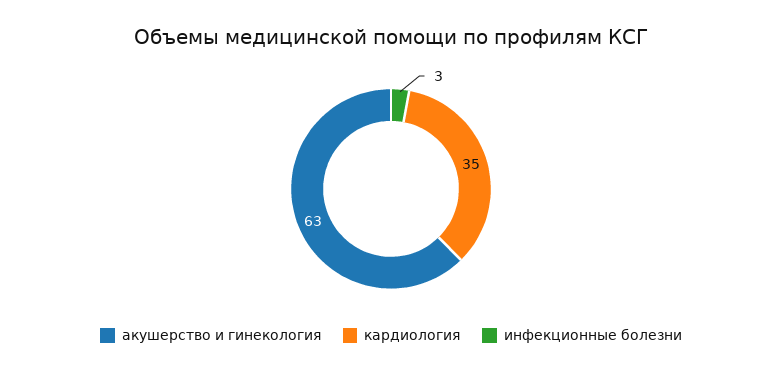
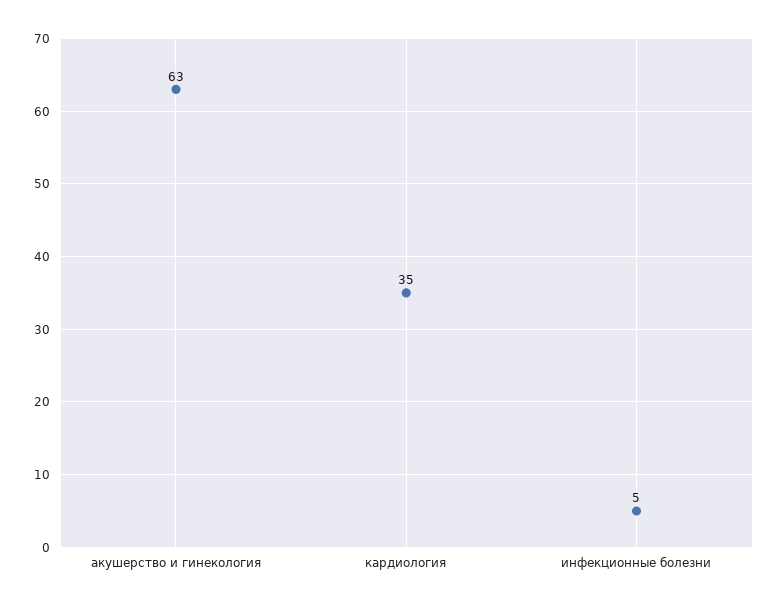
инфекционные болезни: 3 -> 5

